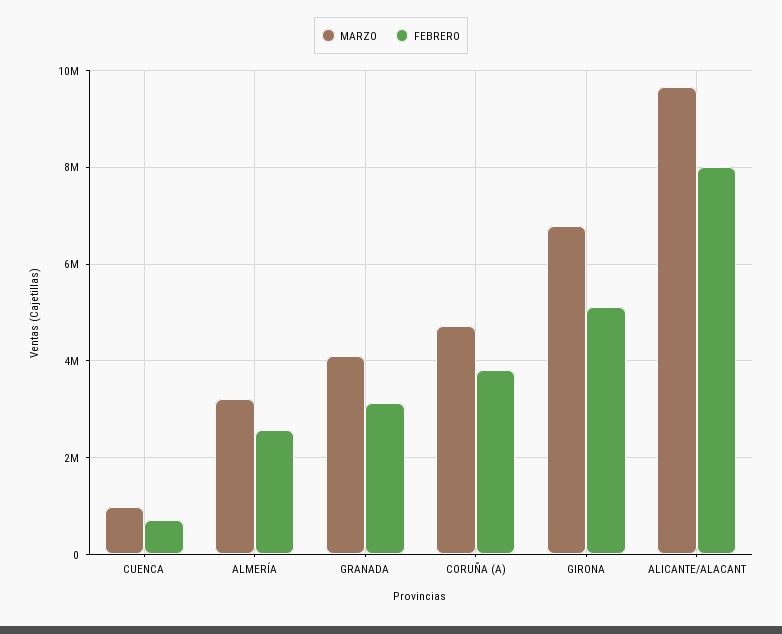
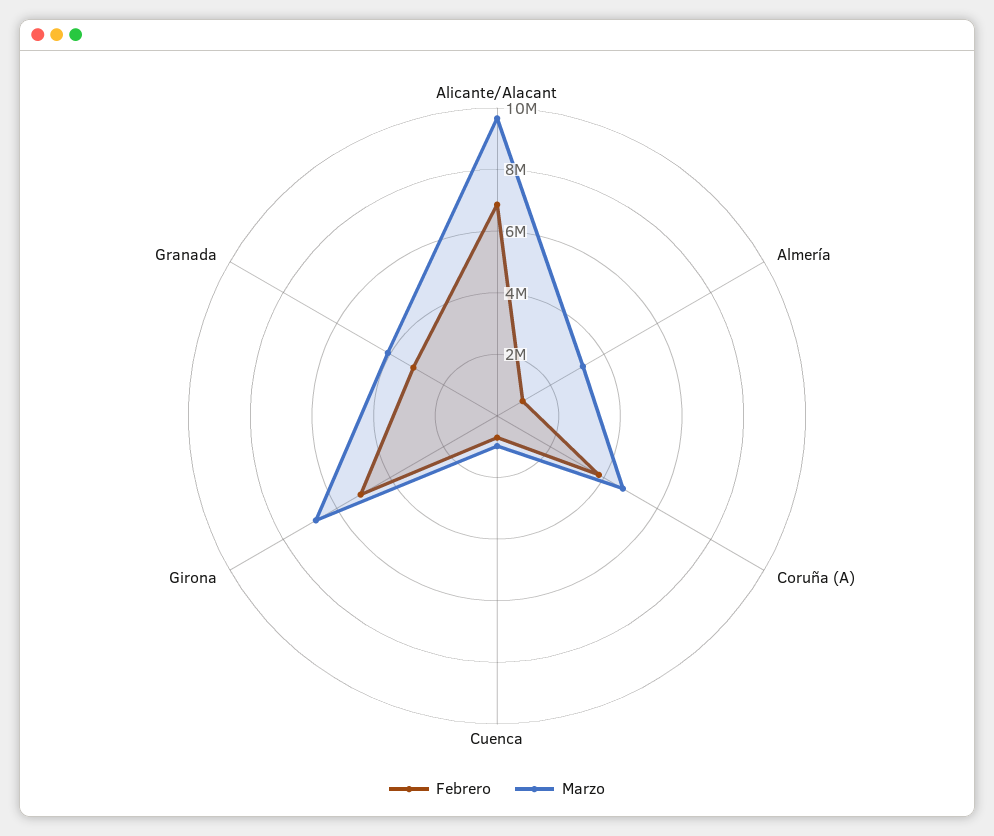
FEBRERO, ALMERÍA: 2600000 -> 1000000
FEBRERO, ALICANTE/ALACANT: 8000000 -> 7000000

